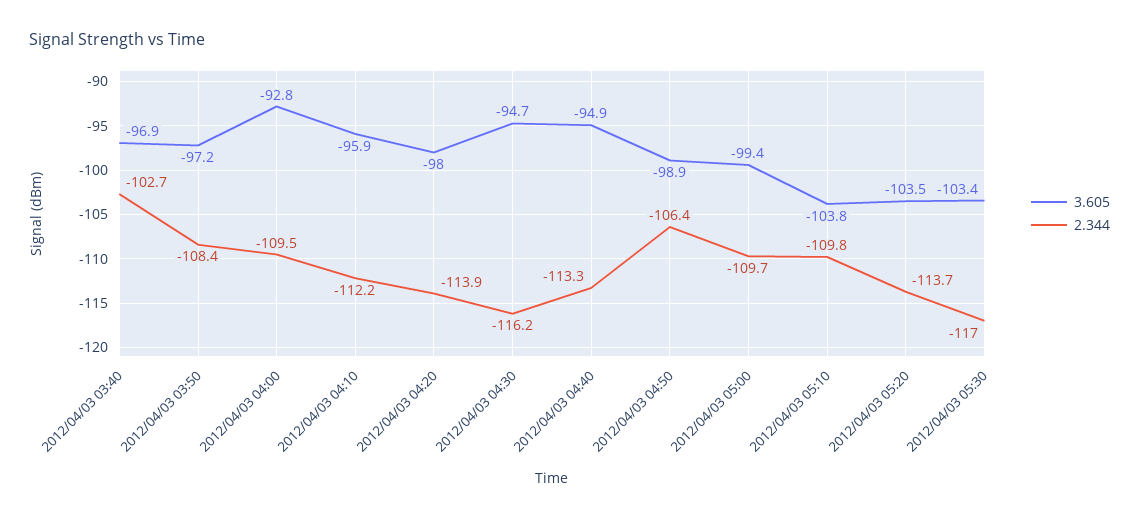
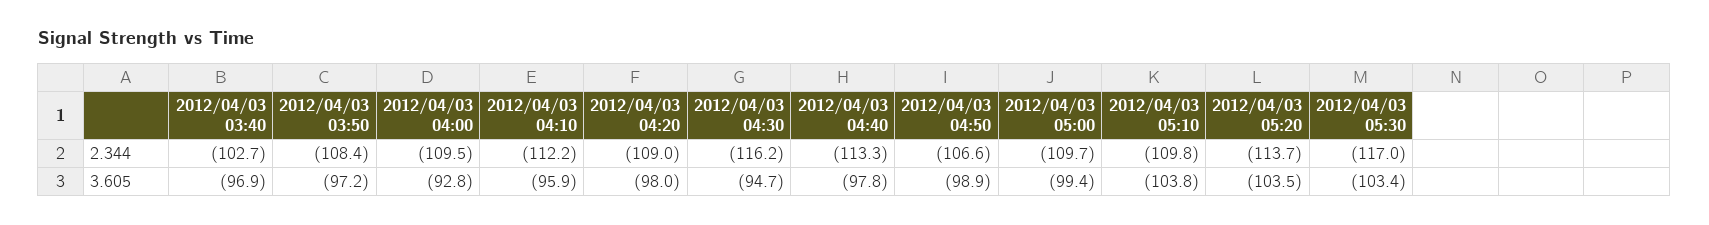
2.344, 2012/04/03 04:20: -113.9 -> -109
3.605, 2012/04/03 04:40: -94.9 -> -97.8
2.344, 2012/04/03 04:50: -106.4 -> -106.6

